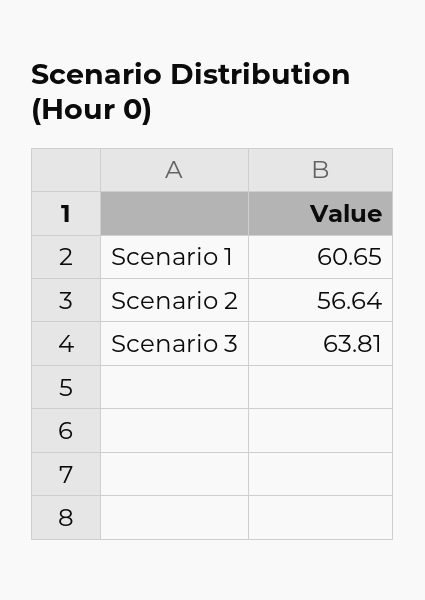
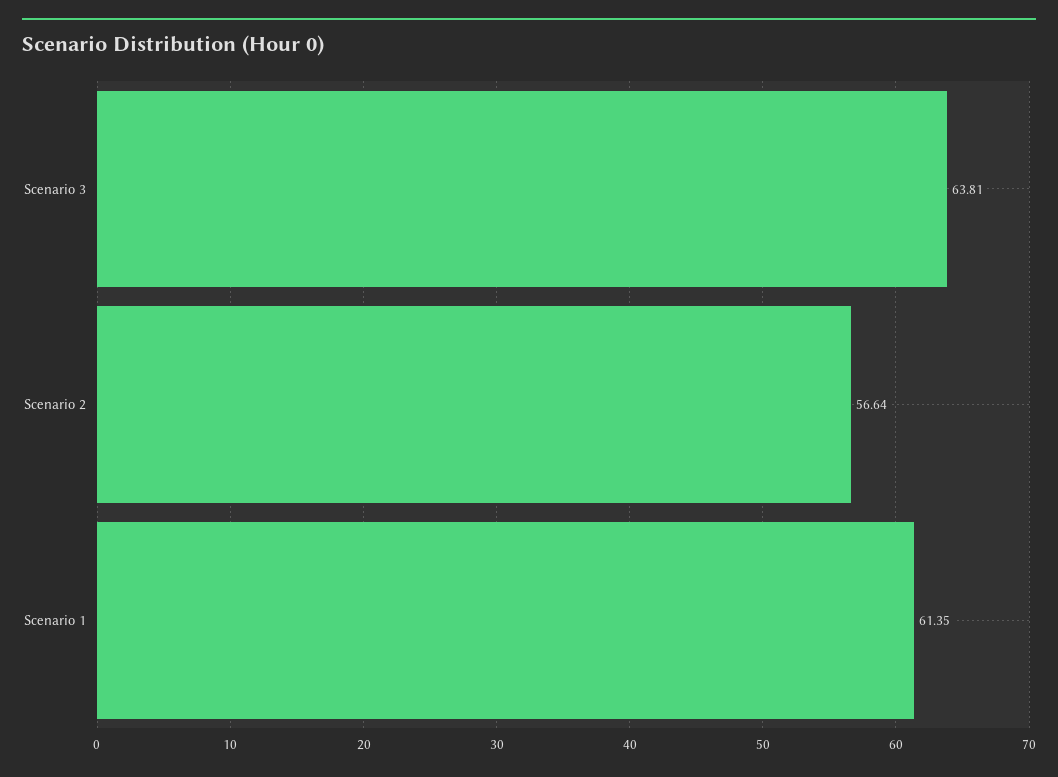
Scenario 1: 60.65 -> 61.35

